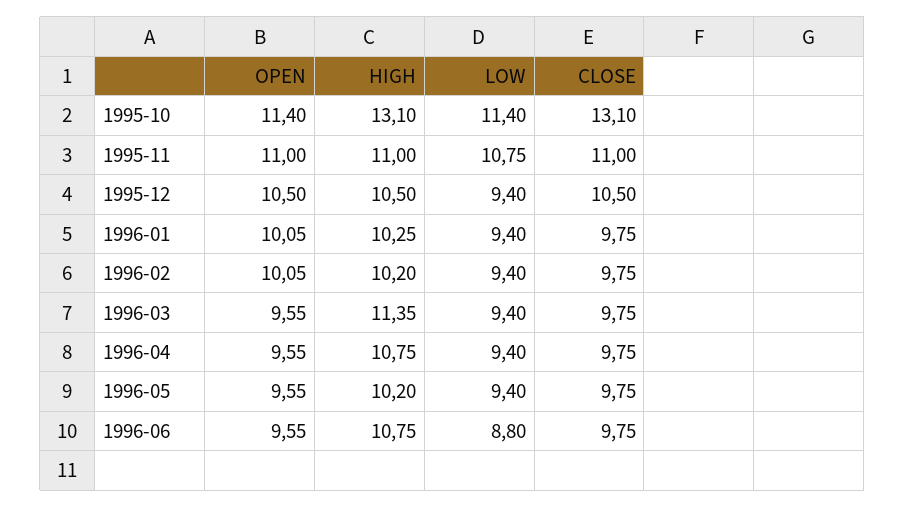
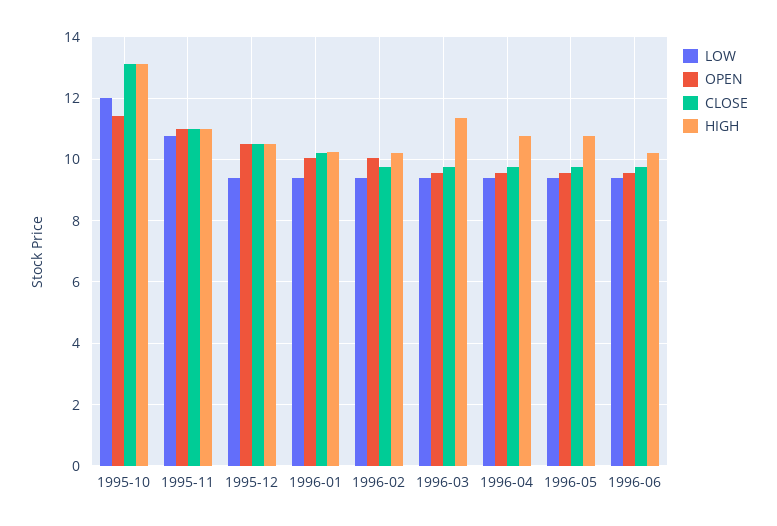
LOW, 1995-10: 11.4 -> 12
CLOSE, 1996-01: 9.75 -> 10.2
HIGH, 1996-05: 10.2 -> 10.8
HIGH, 1996-06: 10.75 -> 10.2
LOW, 1996-06: 8.8 -> 9.4

